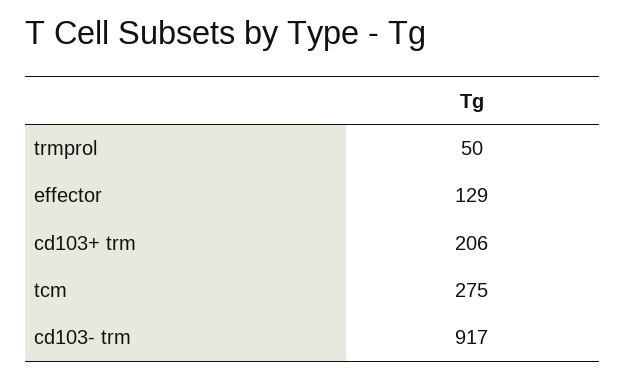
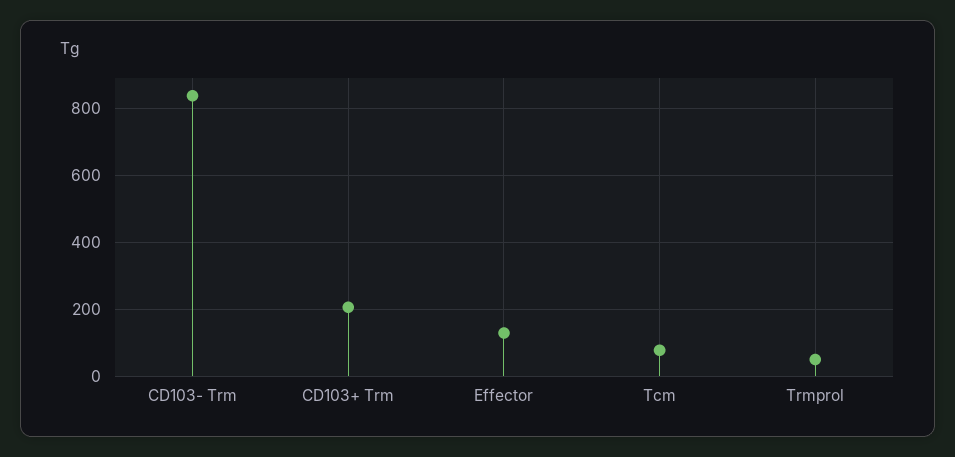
tcm: 275 -> 80
cd103- trm: 917 -> 840

